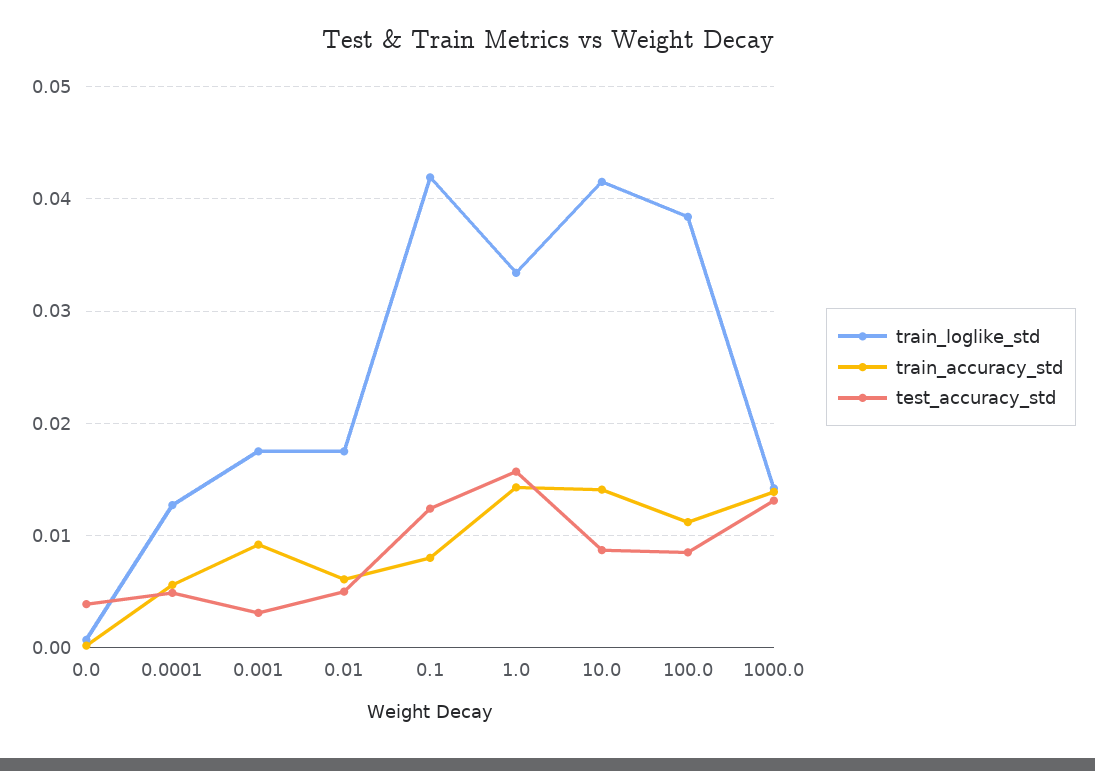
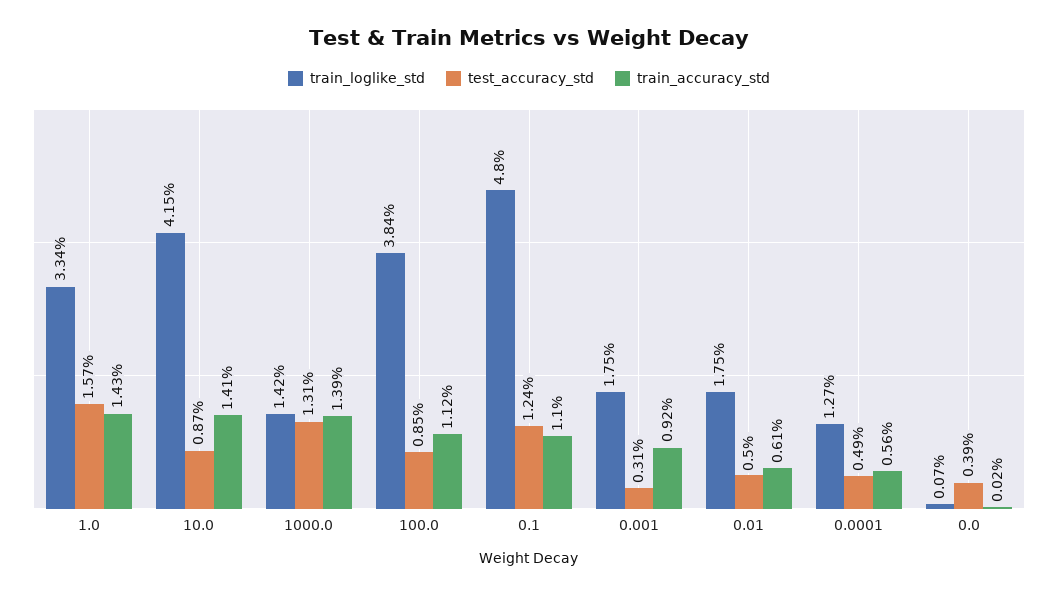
train_loglike_std, 0.1: 0.042 -> 0.048
train_accuracy_std, 0.1: 0.008 -> 0.011

